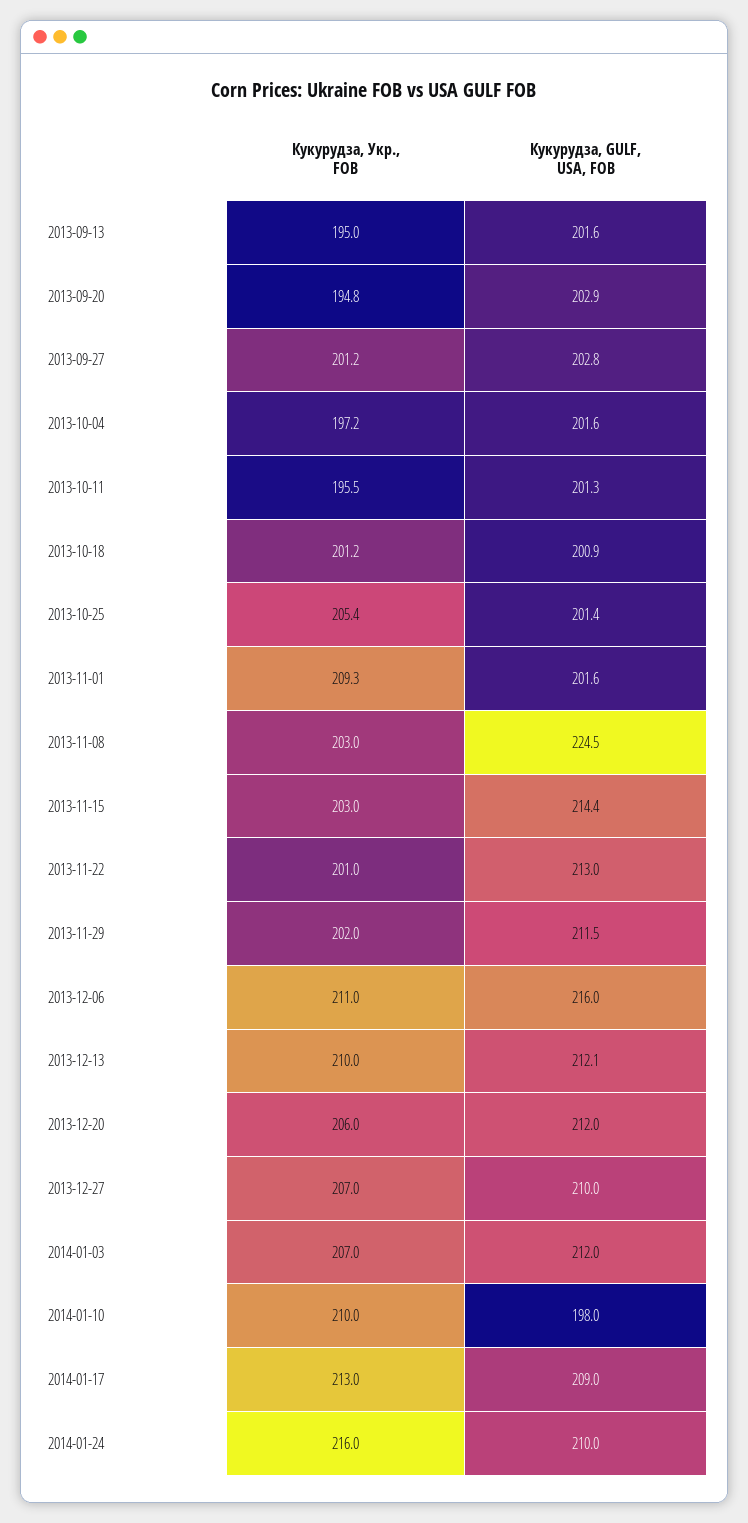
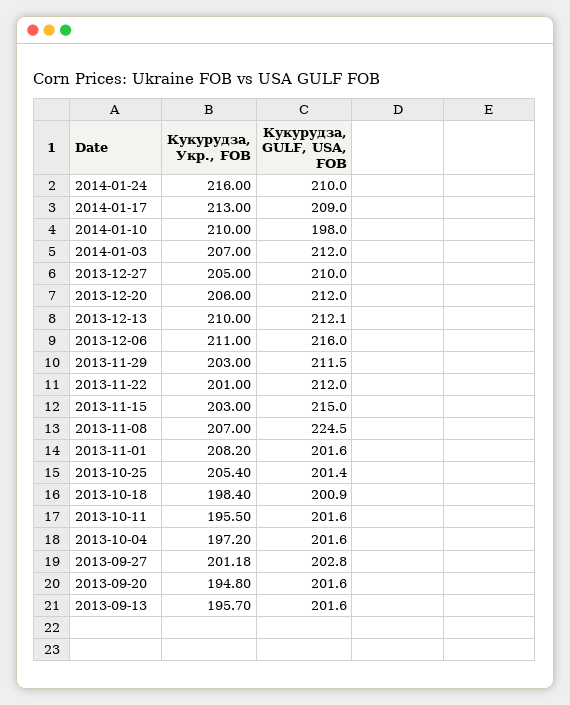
Кукурудза, Укр., FOB, 2013-09-13: 195 -> 195.7
Кукурудза, GULF, USA, FOB, 2013-09-20: 202.9 -> 201.6
Кукурудза, GULF, USA, FOB, 2013-10-11: 201.3 -> 201.6
Кукурудза, Укр., FOB, 2013-10-18: 201.2 -> 198.4
Кукурудза, Укр., FOB, 2013-11-01: 209.3 -> 208.2
Кукурудза, Укр., FOB, 2013-11-08: 203 -> 207
Кукурудза, GULF, USA, FOB, 2013-11-15: 214.4 -> 215
Кукурудза, GULF, USA, FOB, 2013-11-22: 213 -> 212
Кукурудза, Укр., FOB, 2013-11-29: 202 -> 203
Кукурудза, Укр., FOB, 2013-12-27: 207 -> 205

